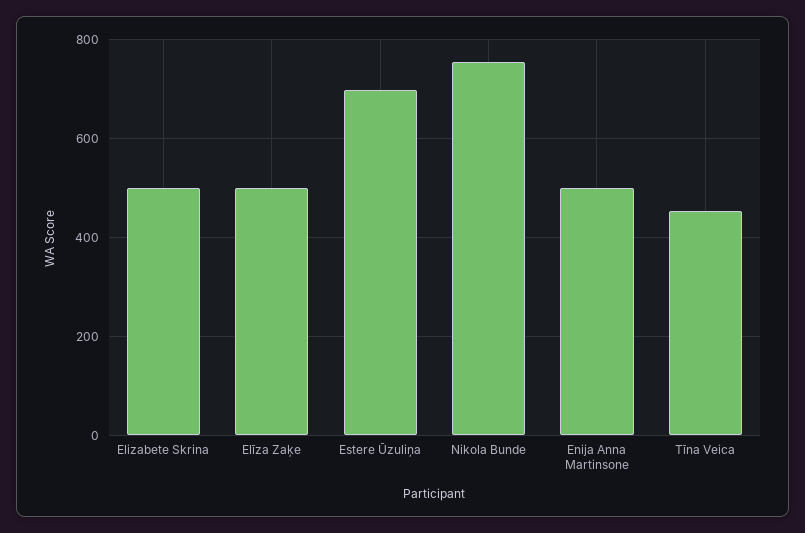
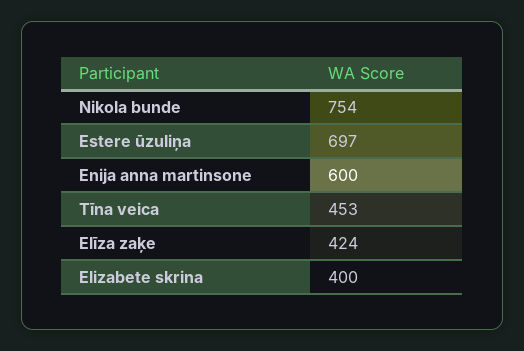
Elizabete Skrina: 500 -> 400
Elīza Zaķe: 500 -> 424
Enija Anna Martinsone: 500 -> 600

